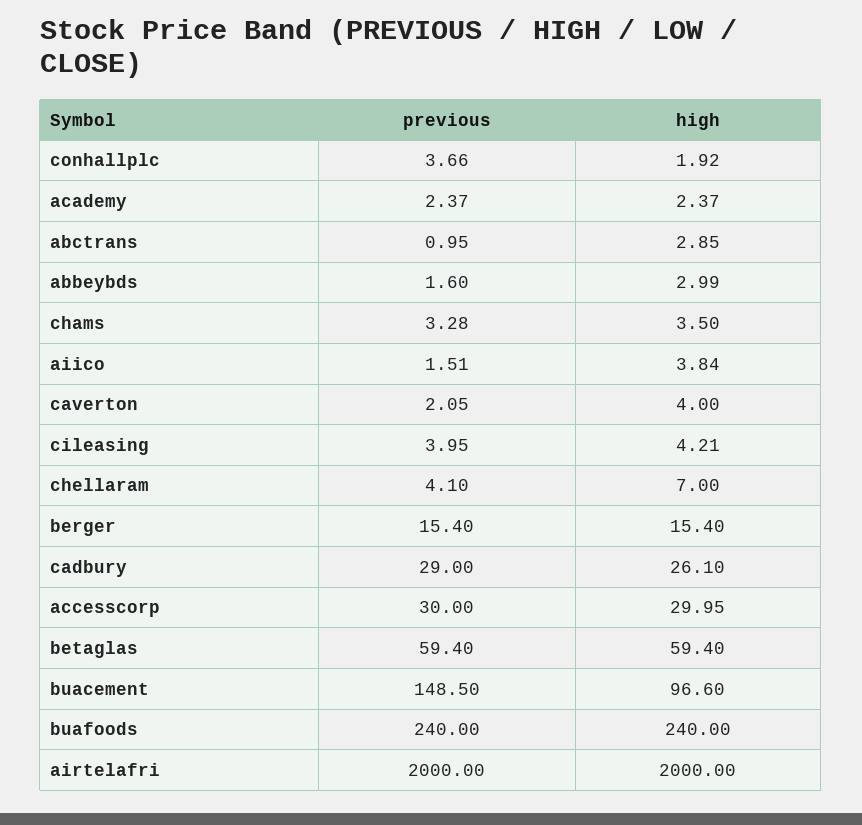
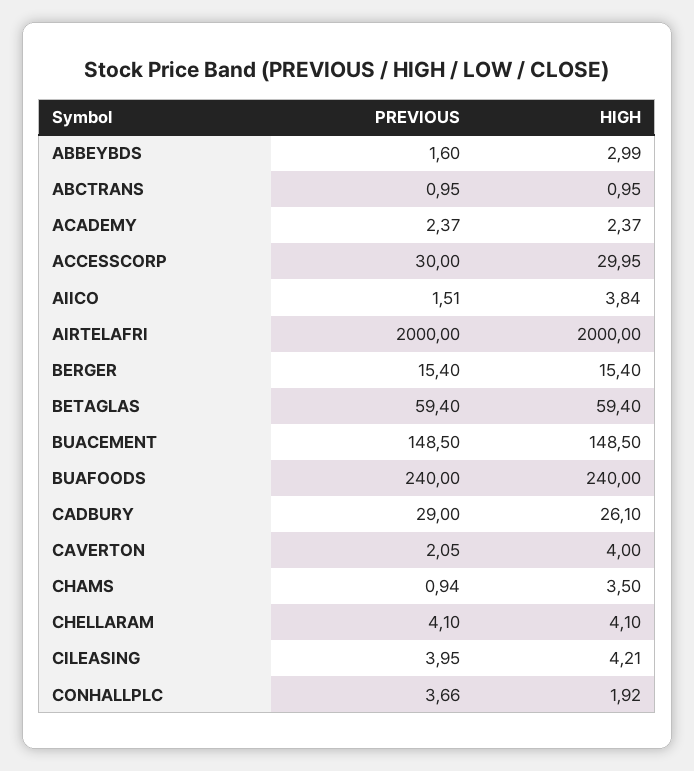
high, abctrans: 2.85 -> 0.95
previous, chams: 3.28 -> 0.94
high, chellaram: 7 -> 4.1
high, buacement: 96.6 -> 148.5

